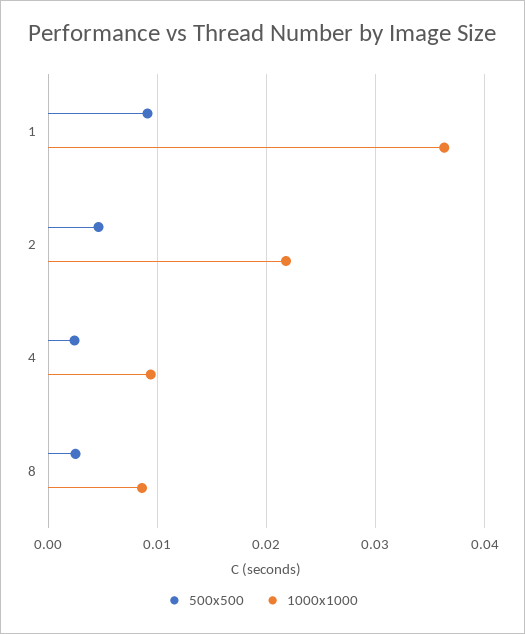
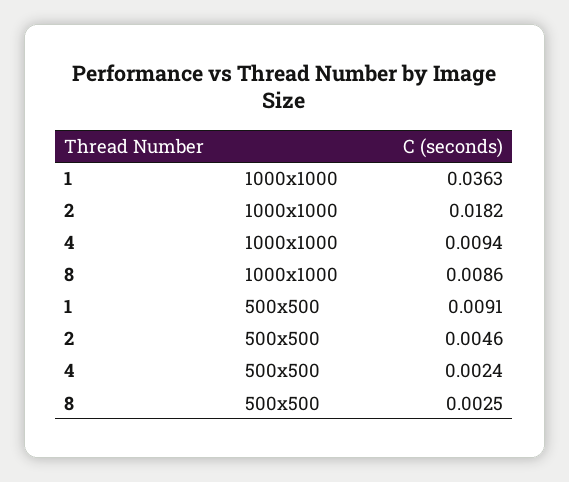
1000x1000, 2: 0.022 -> 0.0182

